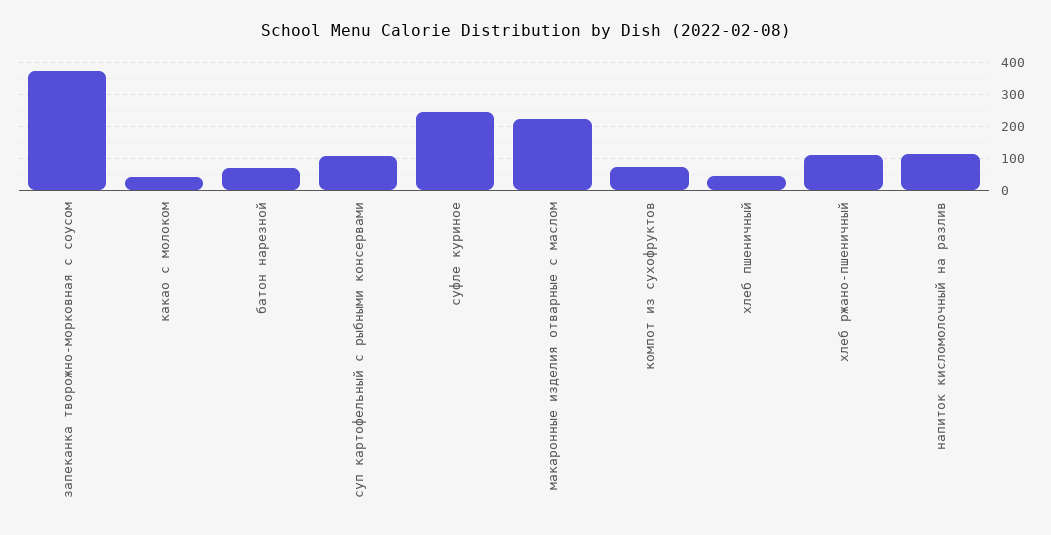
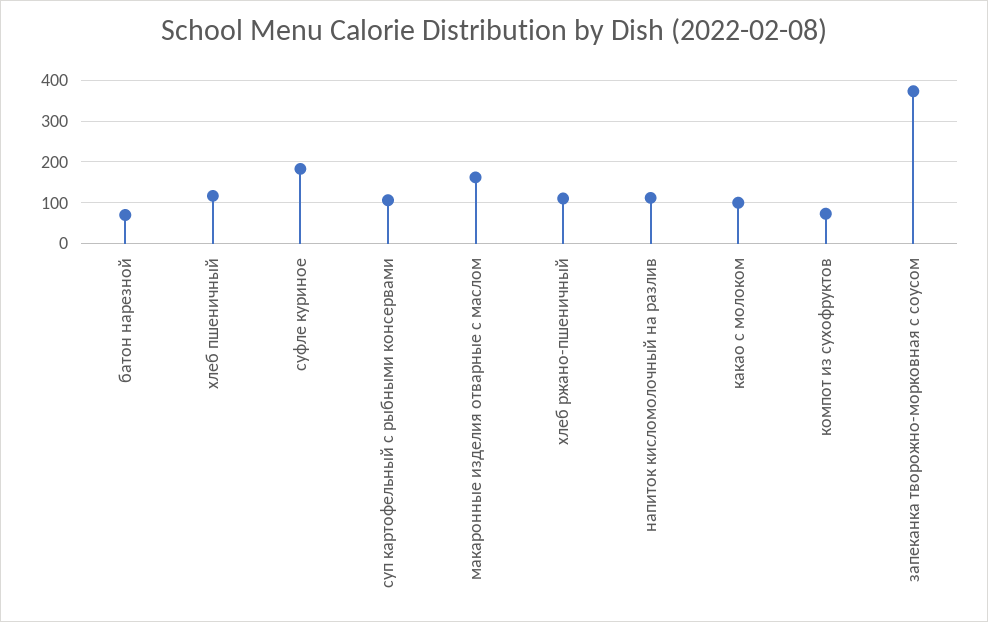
какао с молоком: 40 -> 100
суфле куриное: 240 -> 180
макаронные изделия отварные с маслом: 220 -> 160
хлеб пшеничный: 40 -> 120

